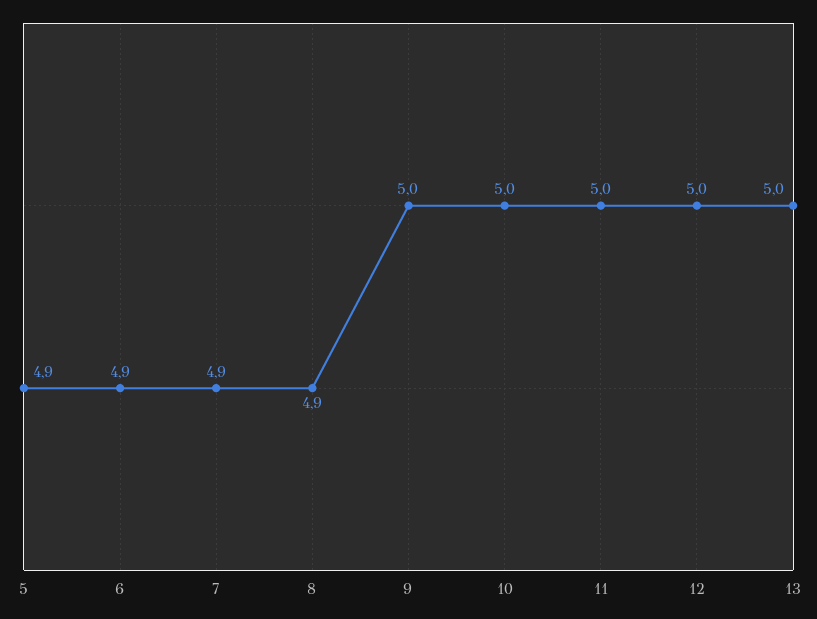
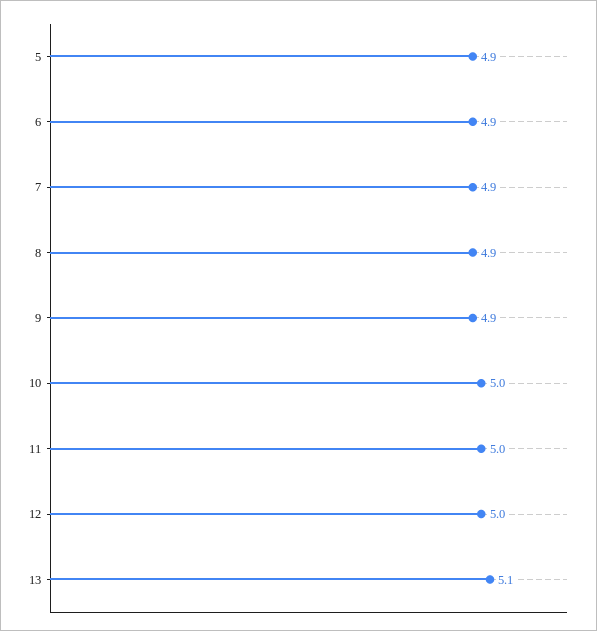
9: 5 -> 4.9
13: 5 -> 5.1

